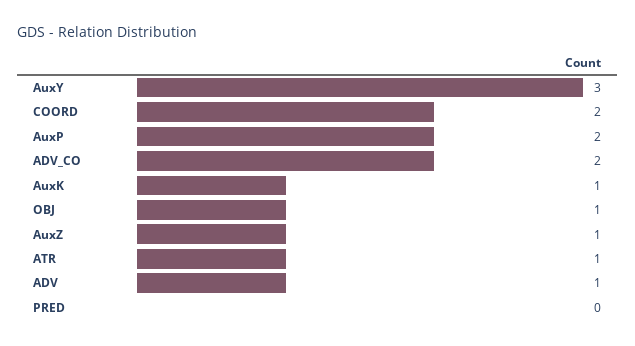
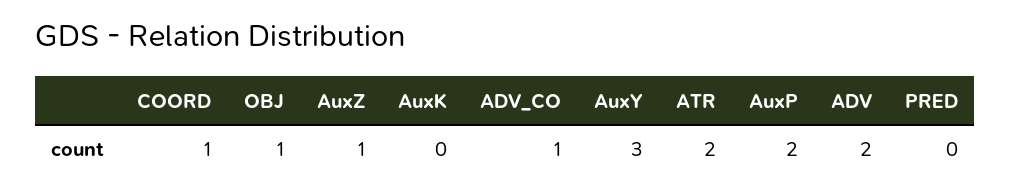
COORD: 2 -> 1
ADV_CO: 2 -> 1
AuxK: 1 -> 0
ATR: 1 -> 2
ADV: 1 -> 2

